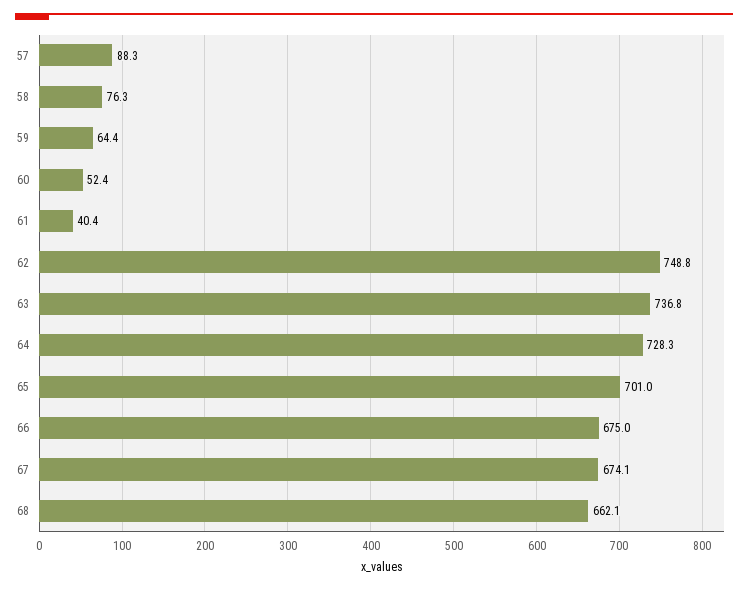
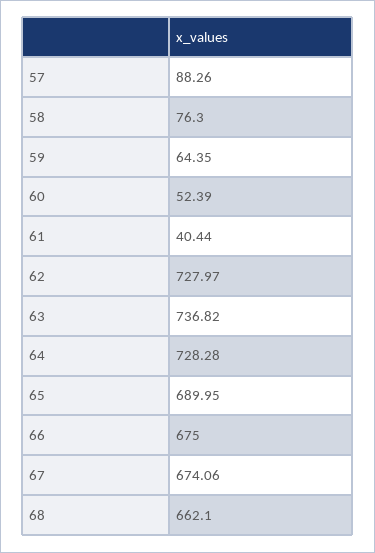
62: 748.8 -> 727.97
65: 701 -> 689.95

